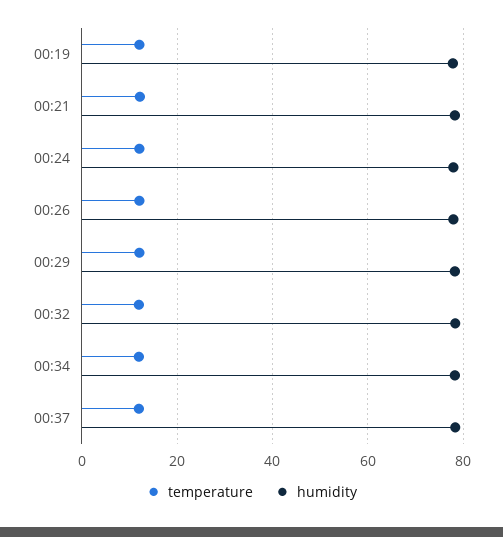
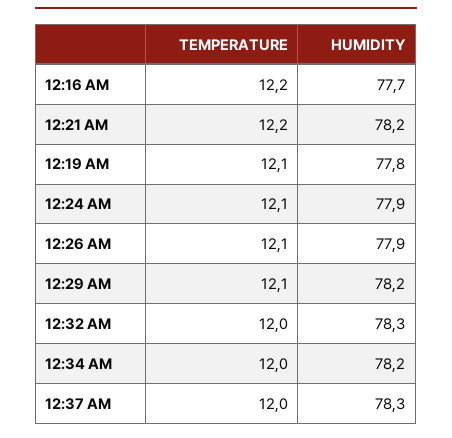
temperature, 12:16 AM: none -> 12.2
humidity, 12:16 AM: none -> 77.7

